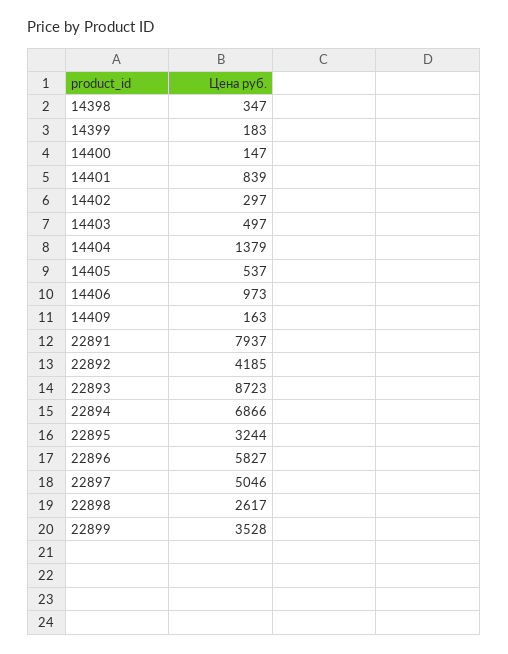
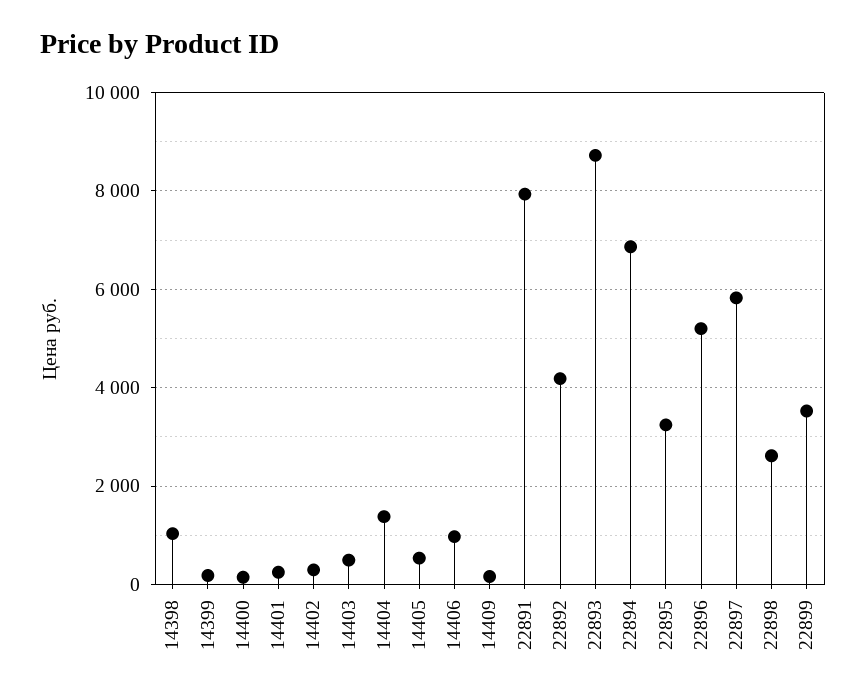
14398: 347 -> 1000
14401: 839 -> 200
22896: 5827 -> 5200
22897: 5046 -> 5800

